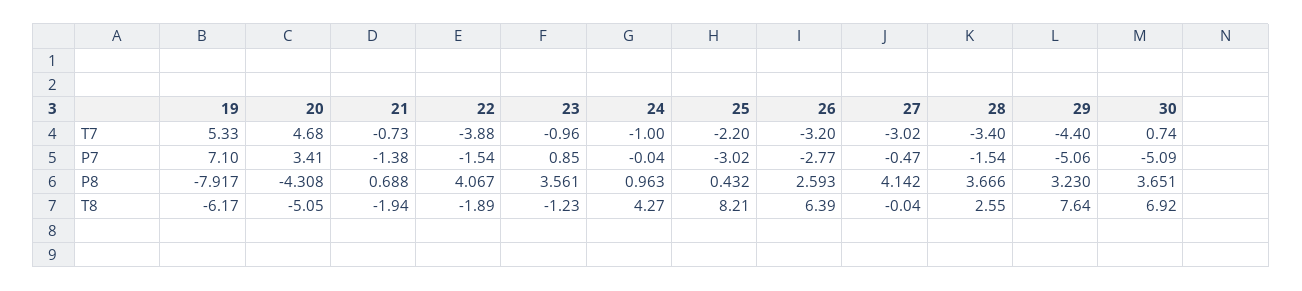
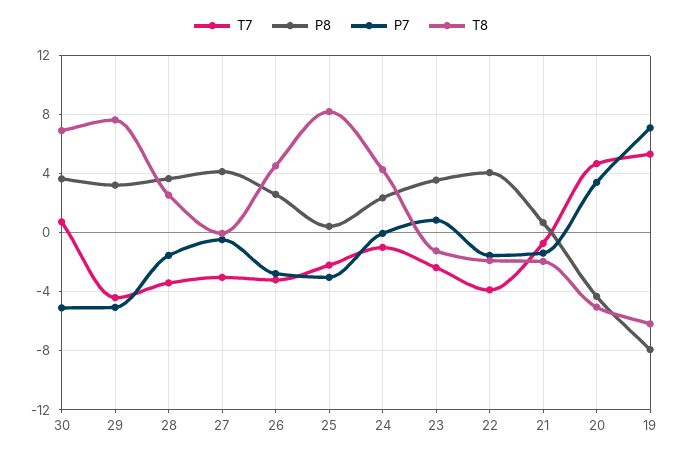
T7, 23: -0.96 -> -2.5
P8, 24: 0.963 -> 2.5
T8, 26: 6.39 -> 4.5

